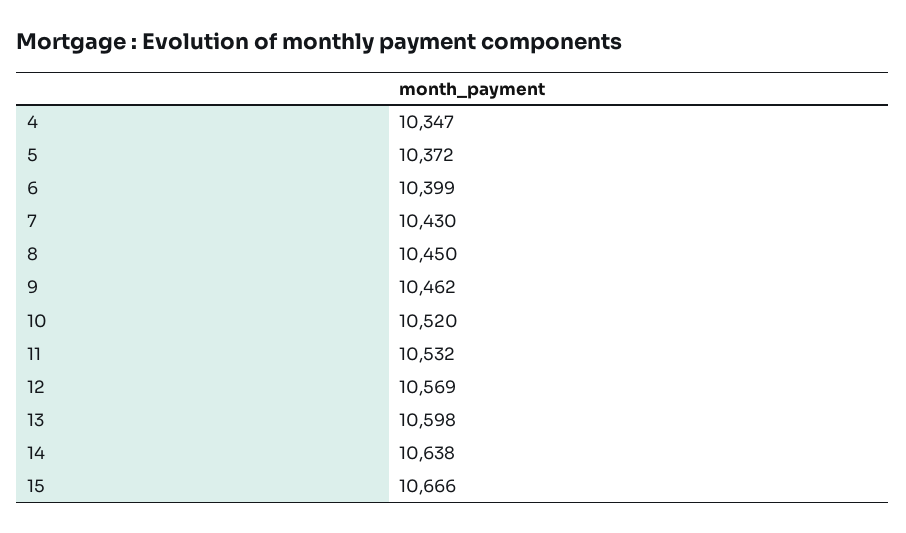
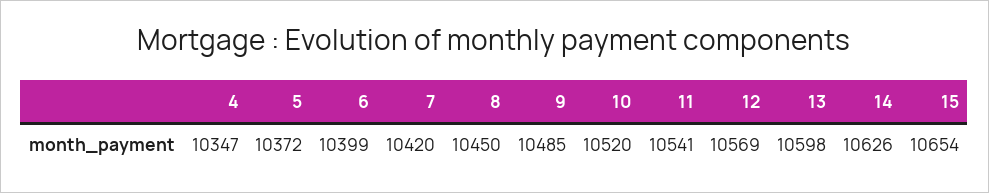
7: 10430 -> 10420
9: 10462 -> 10485
11: 10532 -> 10541
14: 10638 -> 10626
15: 10666 -> 10654

